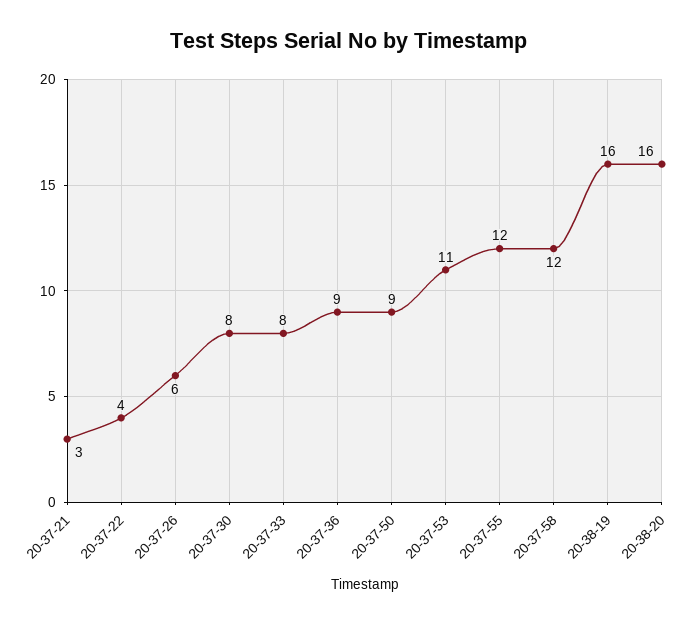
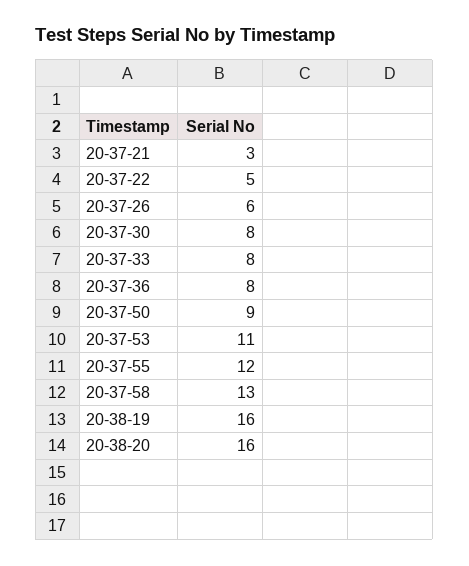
20-37-22: 4 -> 5
20-37-36: 9 -> 8
20-37-58: 12 -> 13

